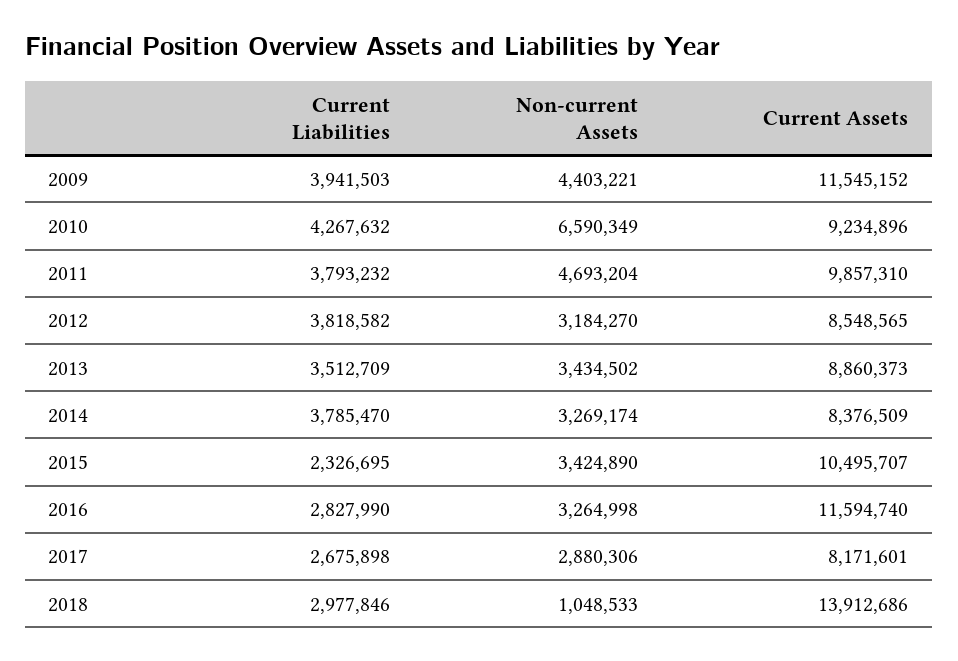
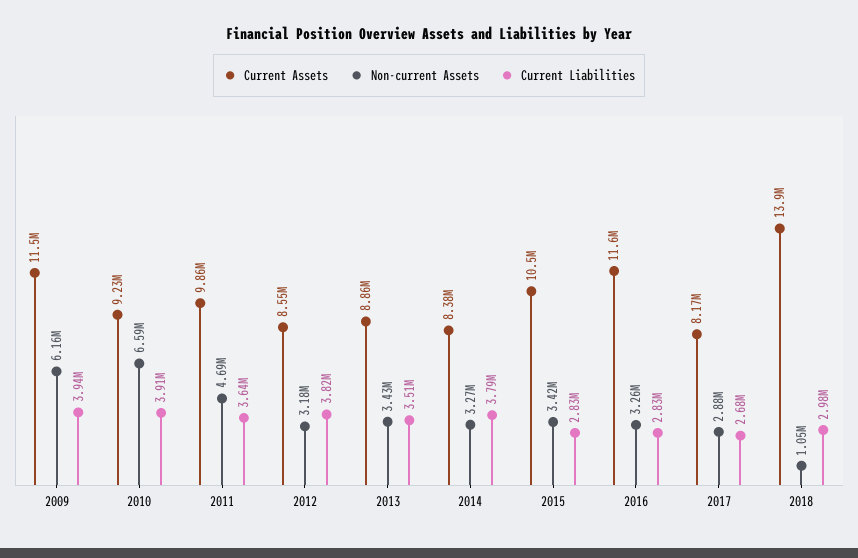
Non-current Assets, 2009: 4403221 -> 6160000
Current Liabilities, 2010: 4267632 -> 3910000
Current Liabilities, 2011: 3793232 -> 3640000
Current Liabilities, 2015: 2326695 -> 2830000

